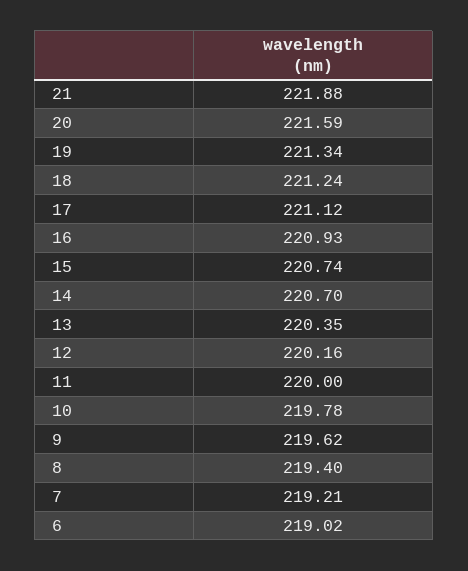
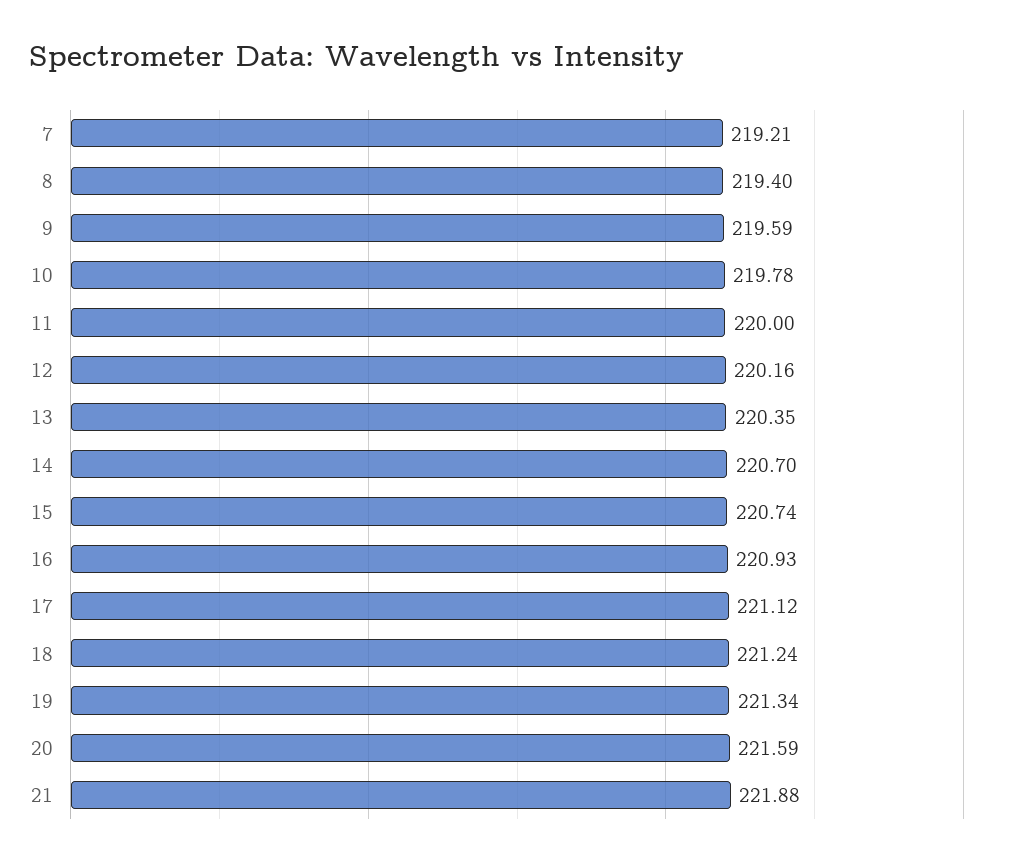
9: 219.62 -> 219.59
6: 219.02 -> none

